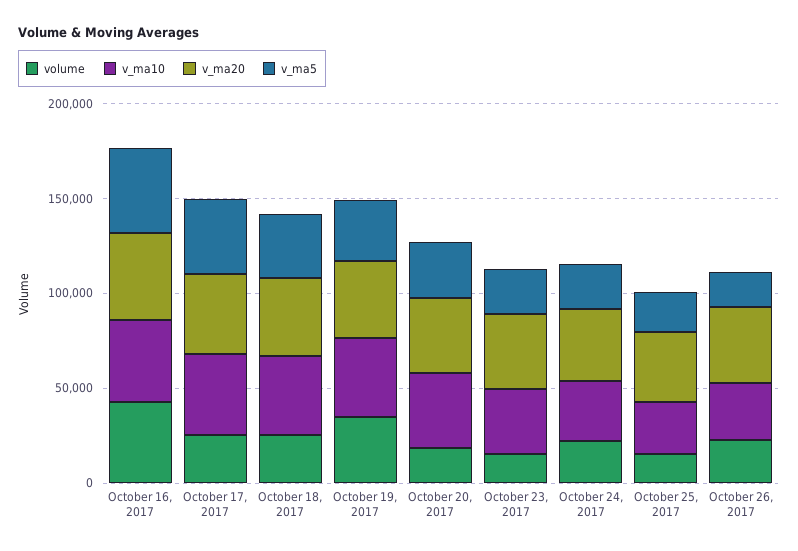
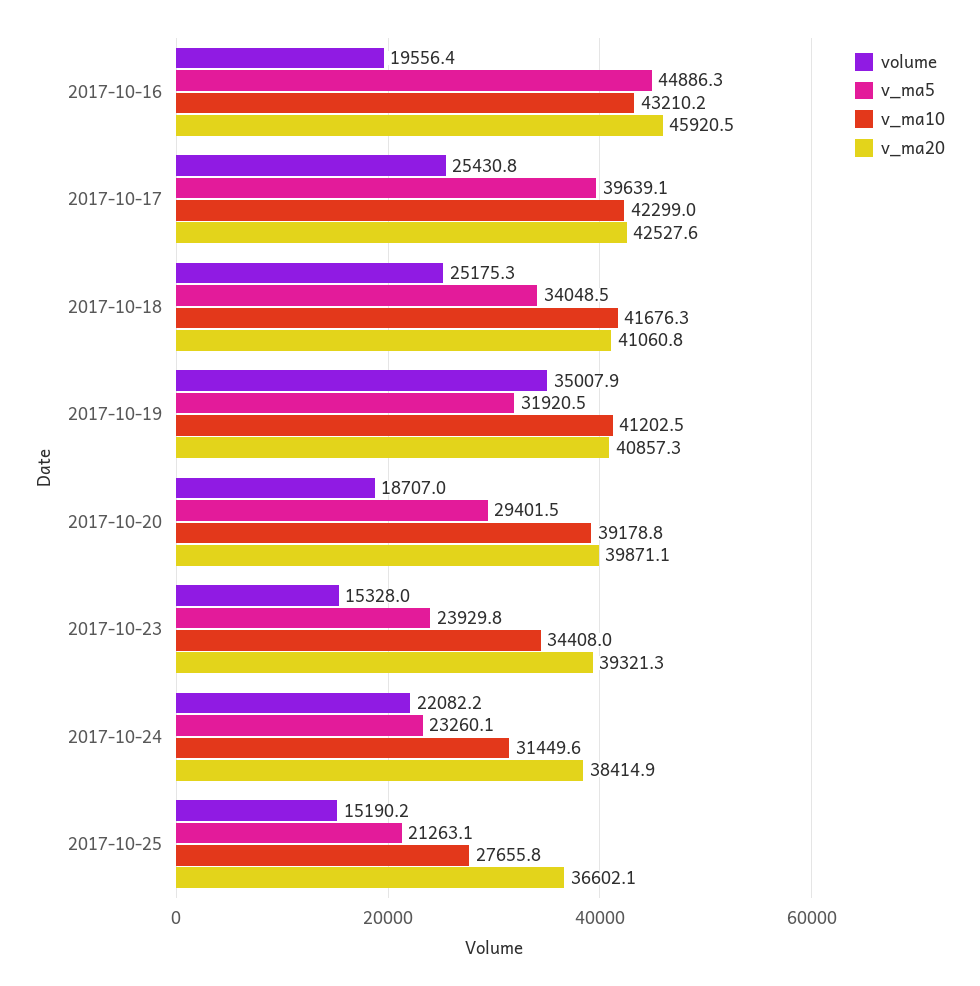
volume, October 16, 2017: 40000 -> 19556.4
volume, October 26, 2017: 20000 -> none
v_ma10, October 26, 2017: 30000 -> none
v_ma20, October 26, 2017: 40000 -> none
v_ma5, October 26, 2017: 20000 -> none

